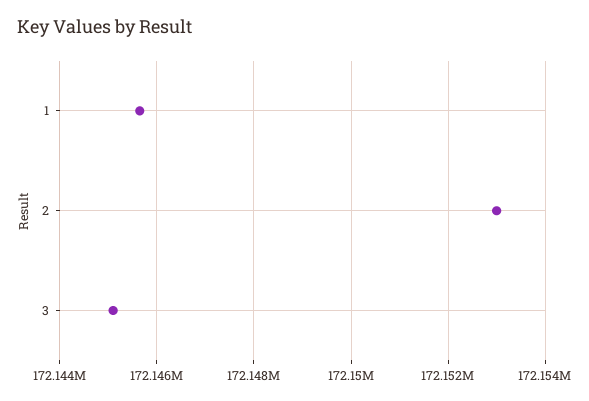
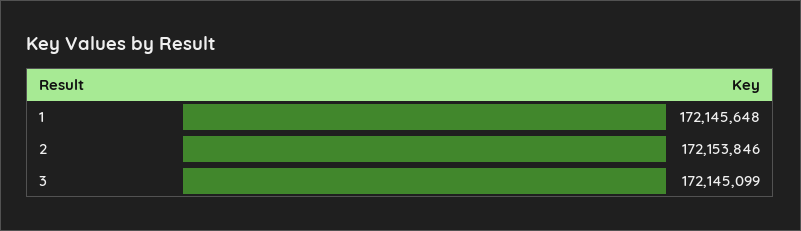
2: 172153000 -> 172153846

